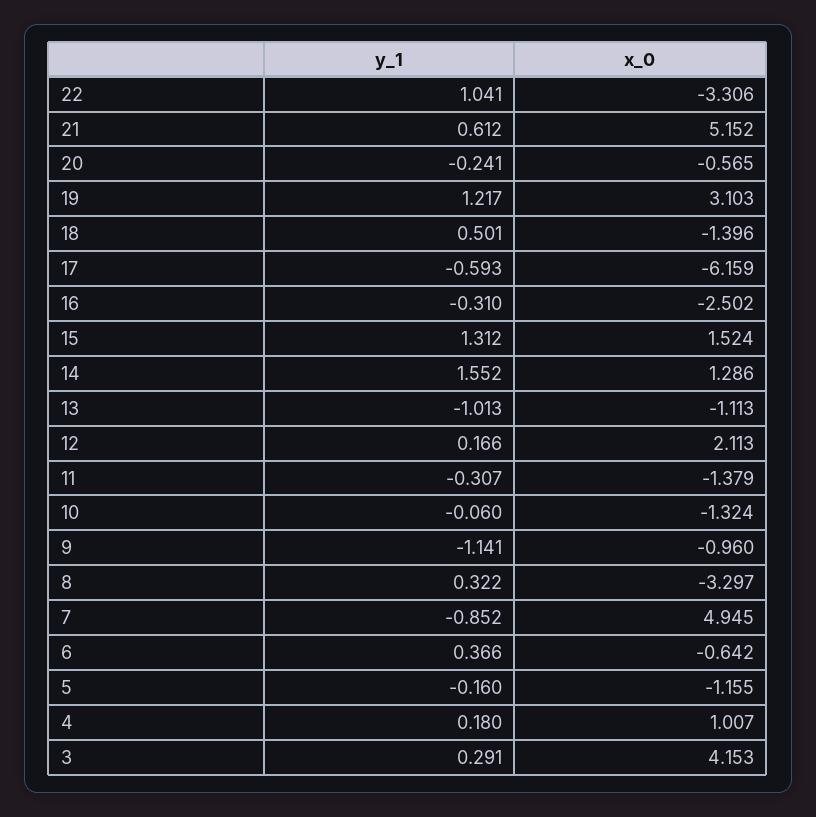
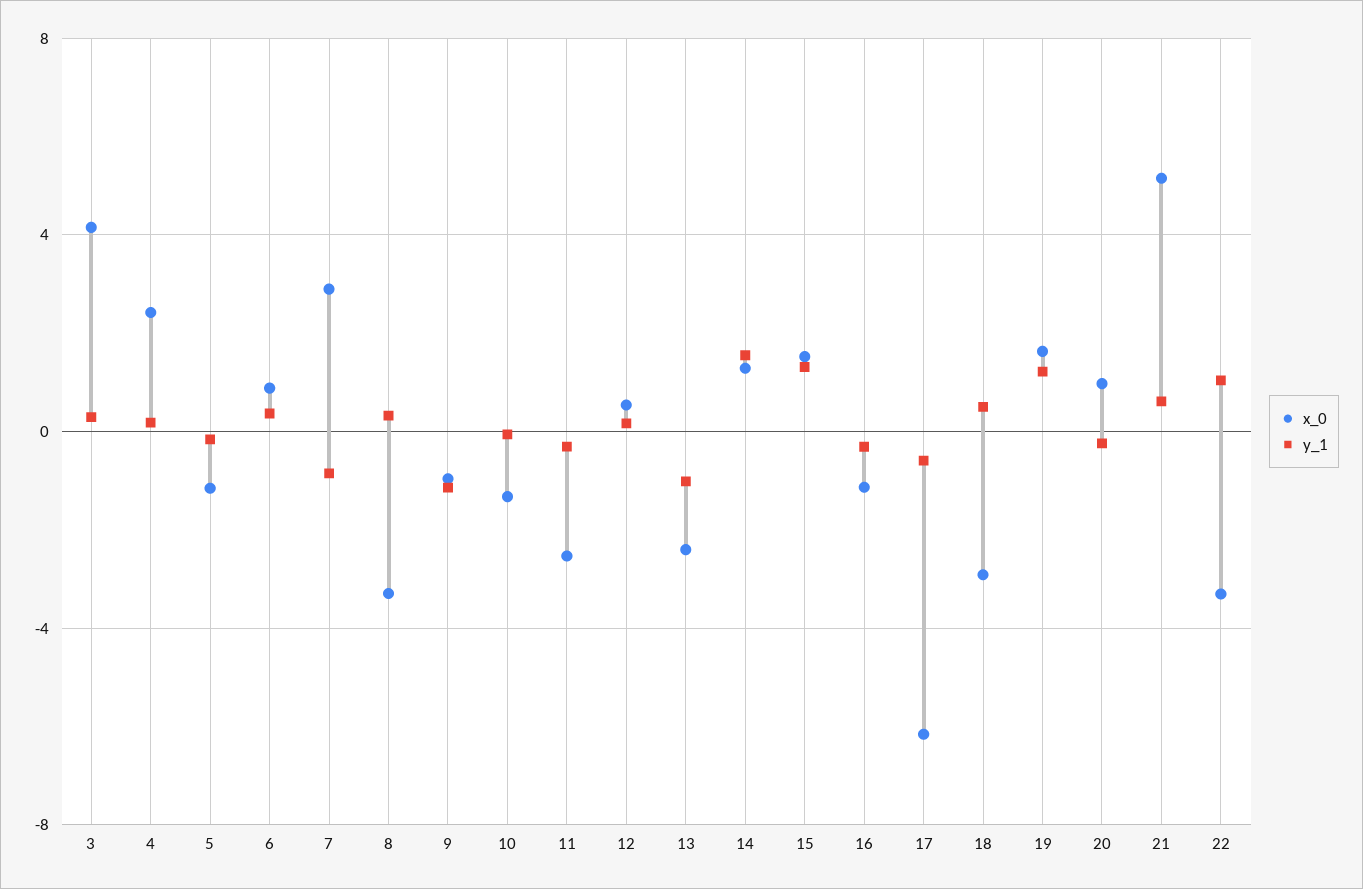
x_0, 20: -0.565 -> 1
x_0, 19: 3.103 -> 1.5
x_0, 18: -1.396 -> -3
x_0, 16: -2.502 -> -1
x_0, 13: -1.113 -> -2.5
x_0, 12: 2.113 -> 0.5
x_0, 11: -1.379 -> -2.5
x_0, 7: 4.945 -> 3
x_0, 6: -0.642 -> 1
x_0, 4: 1.007 -> 2.5

